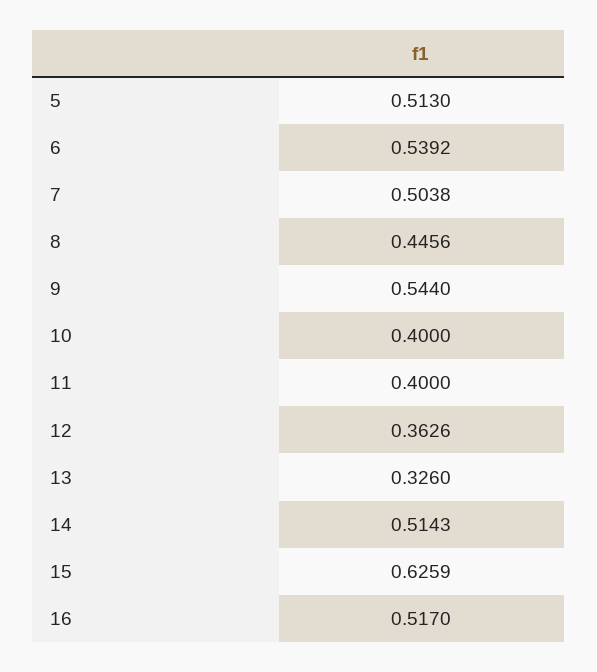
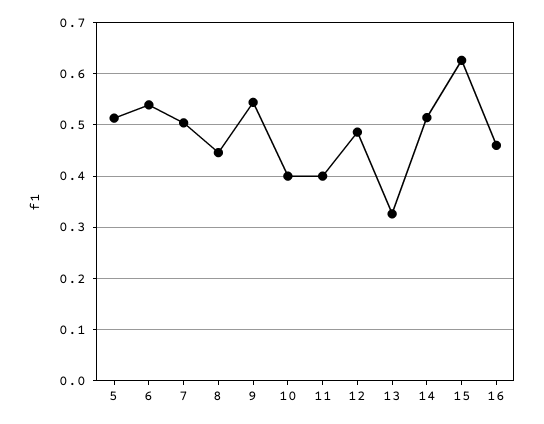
12: 0.3626 -> 0.48
16: 0.517 -> 0.46

